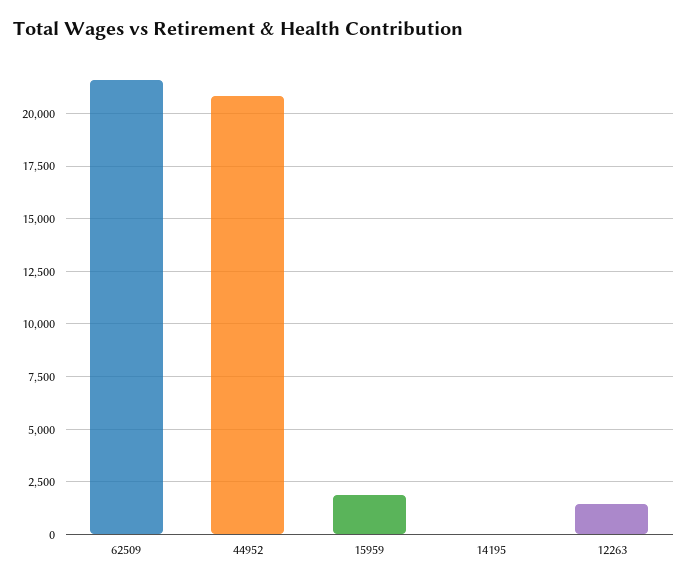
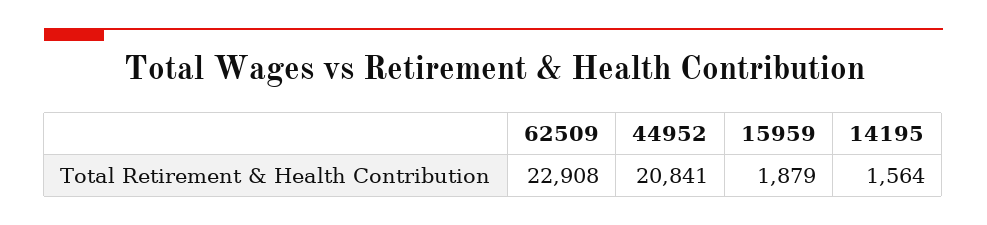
62509: 21500 -> 22908
14195: 0 -> 1564
12263: 1500 -> none

